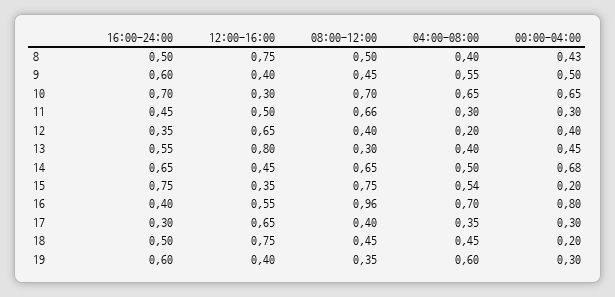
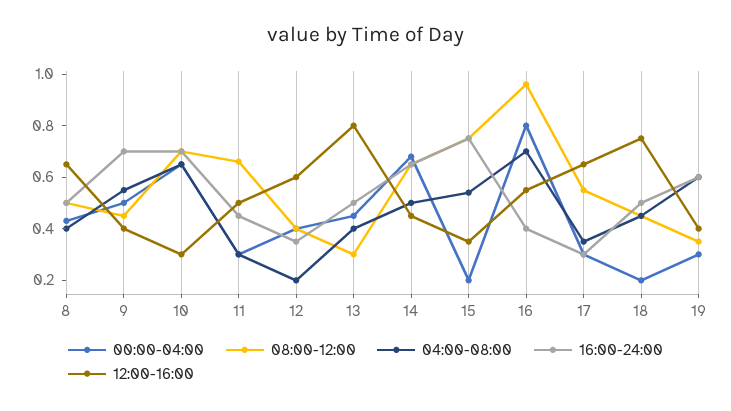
12:00-16:00, 8: 0.75 -> 0.65
16:00-24:00, 9: 0.6 -> 0.7
12:00-16:00, 12: 0.65 -> 0.6
16:00-24:00, 13: 0.55 -> 0.5
08:00-12:00, 17: 0.4 -> 0.55

